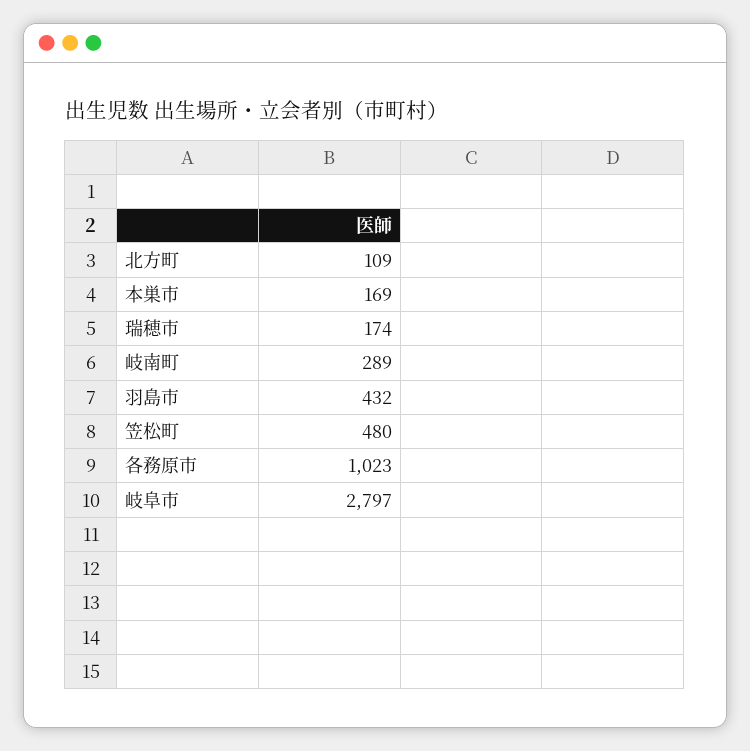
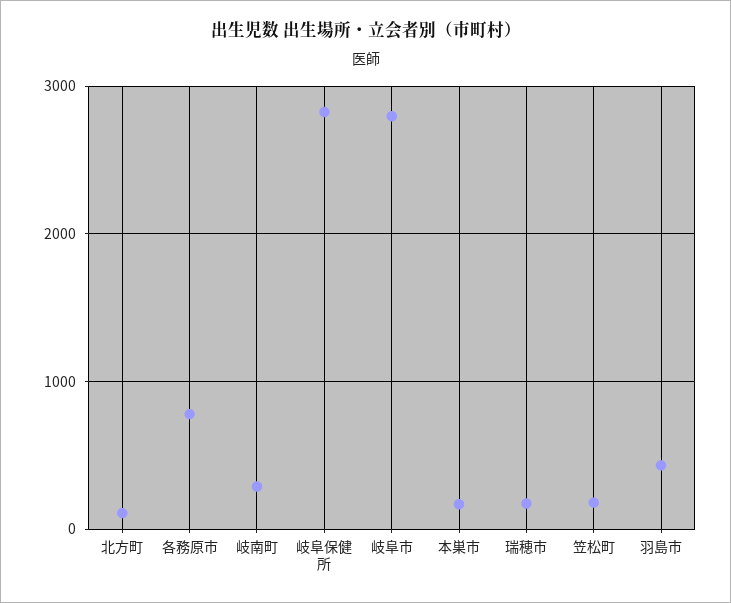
笠松町: 480 -> 200
各務原市: 1023 -> 800
岐阜保健所: none -> 2800

